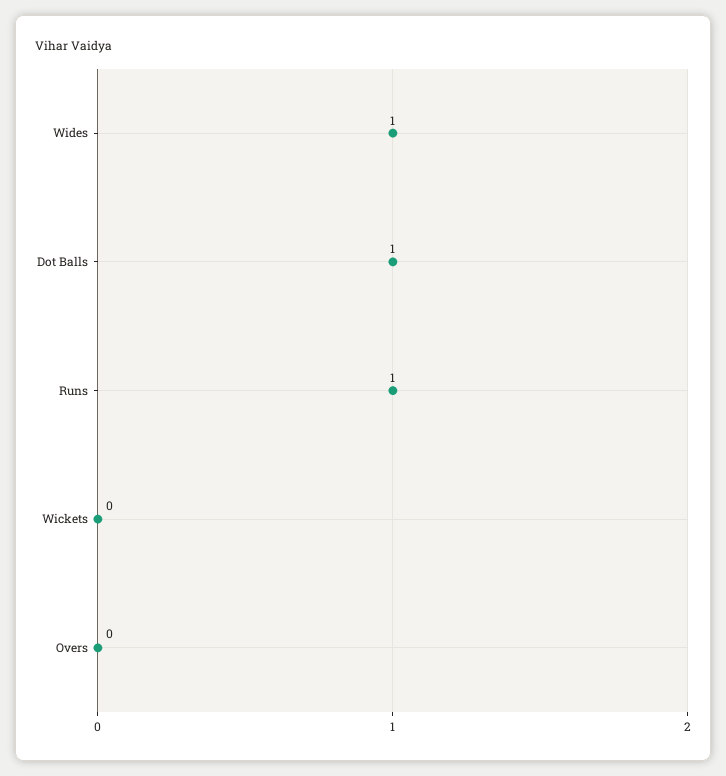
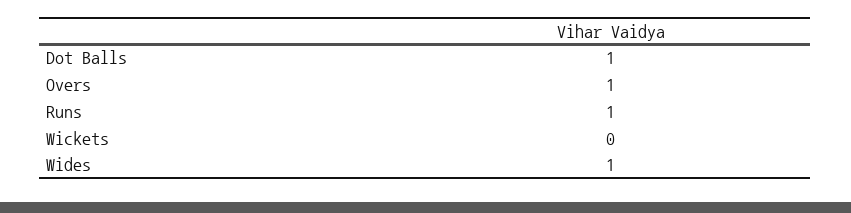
Overs: 0 -> 1

